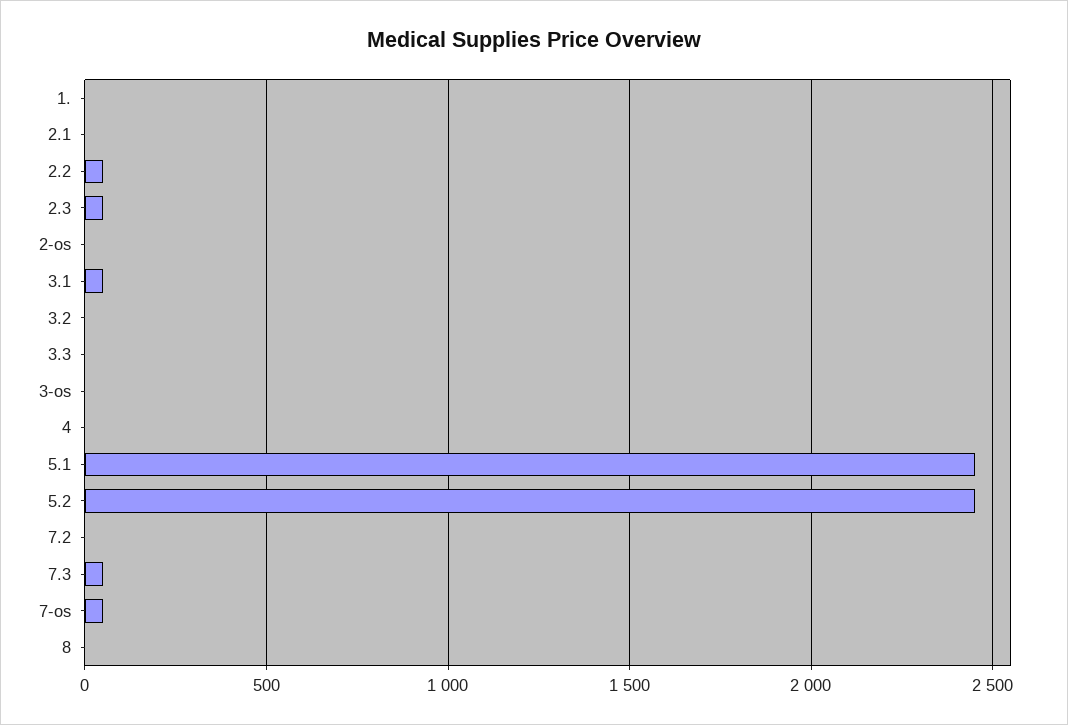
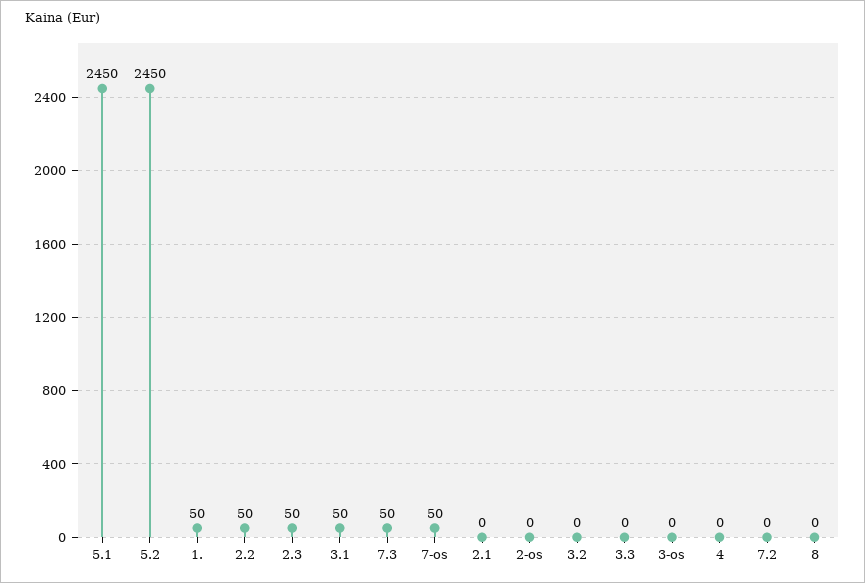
1.: 0 -> 50

